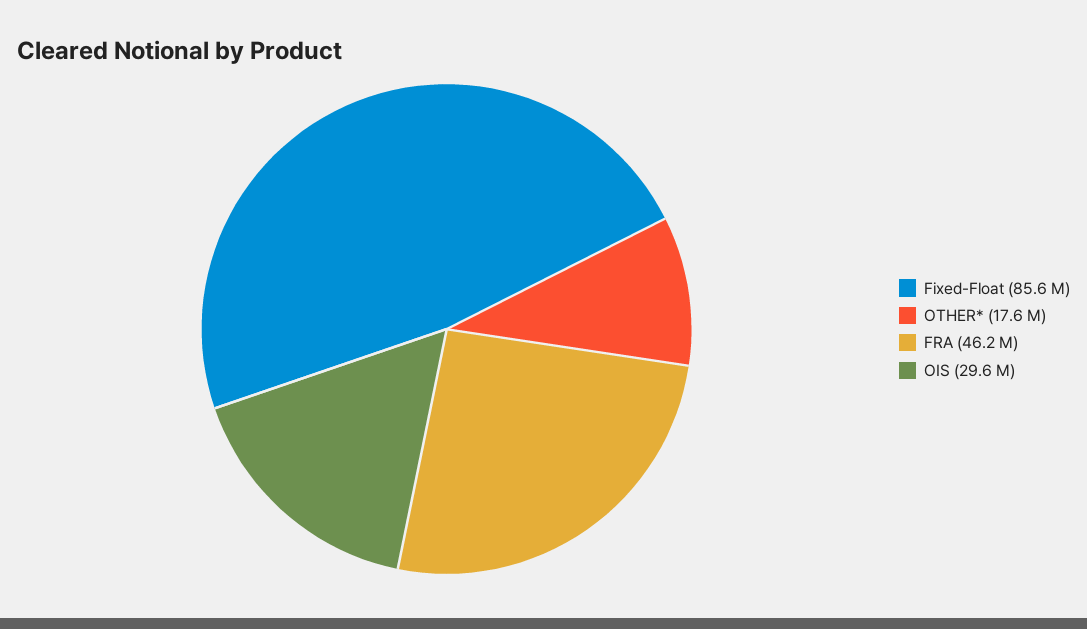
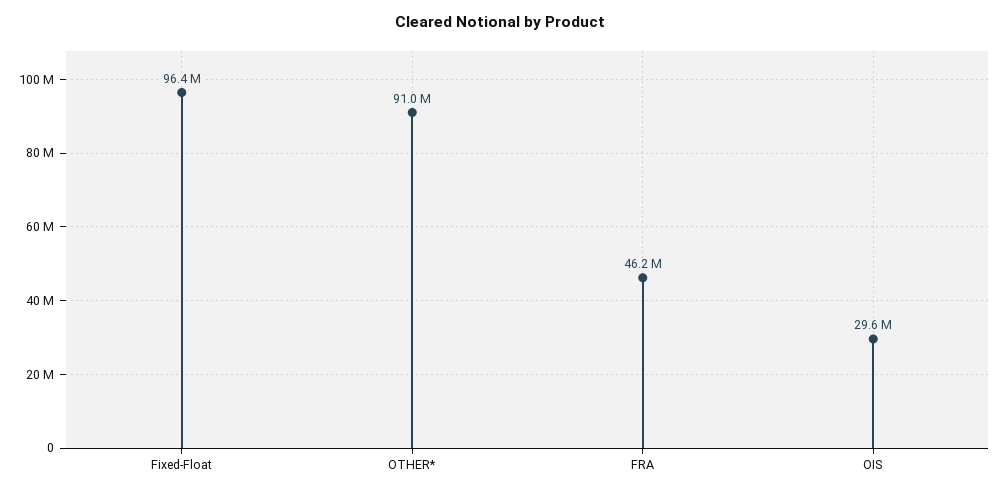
Fixed-Float: 85600000 -> 96400000
OTHER*: 17600000 -> 91000000

